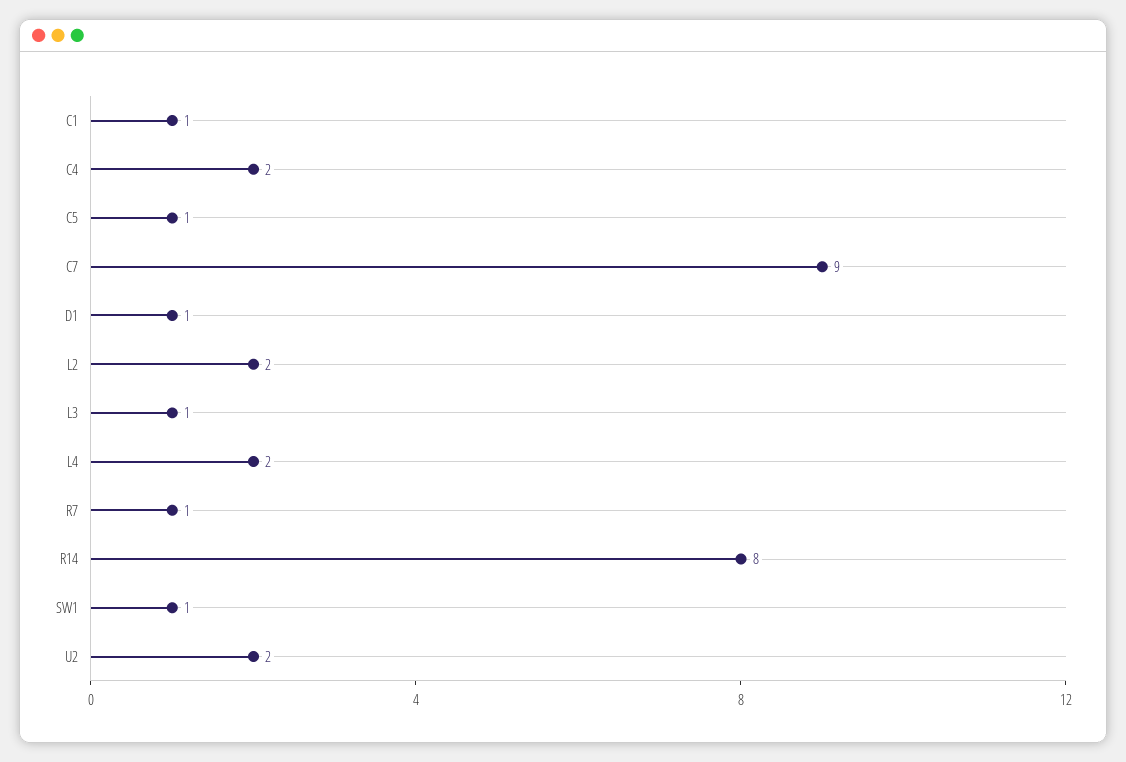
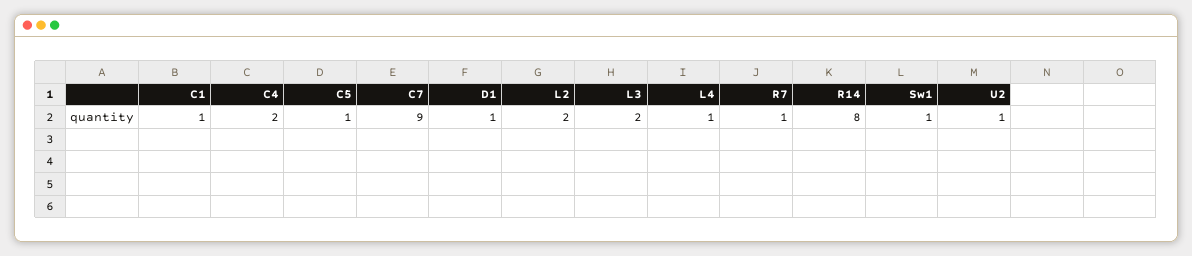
L3: 1 -> 2
L4: 2 -> 1
U2: 2 -> 1

